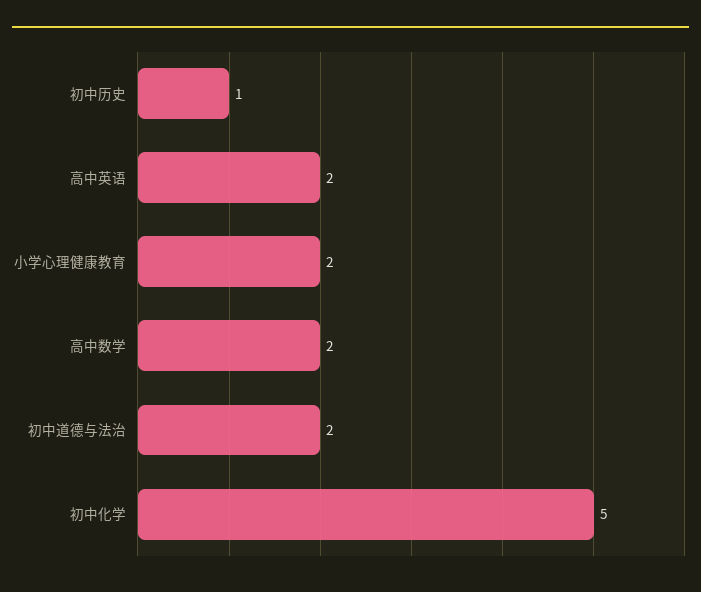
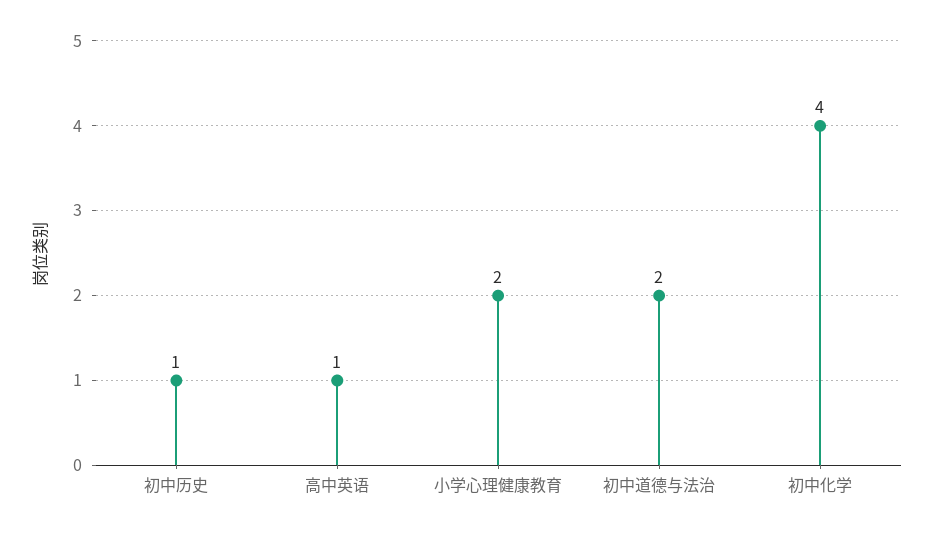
高中英语: 2 -> 1
高中数学: 2 -> none
初中化学: 5 -> 4

